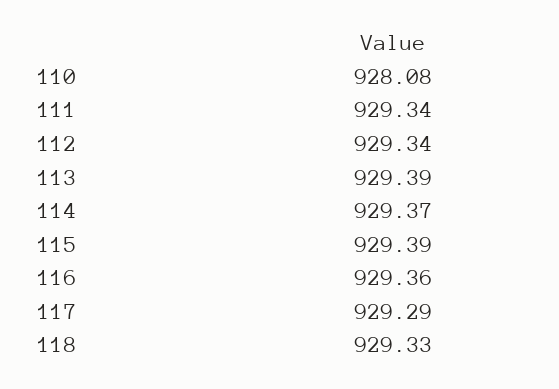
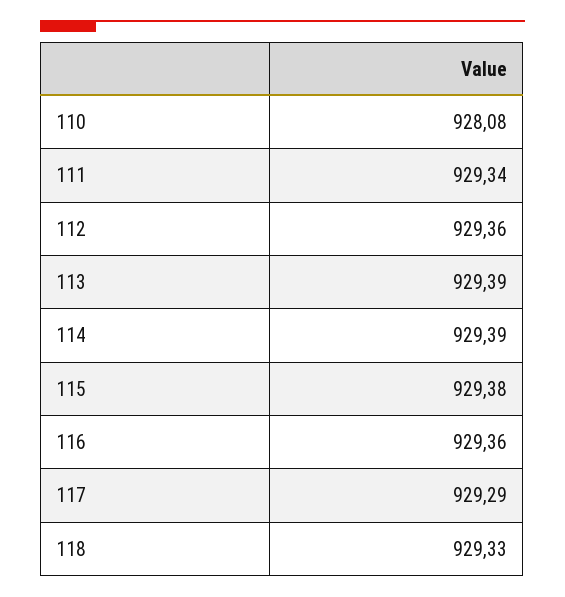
112: 929.34 -> 929.36
114: 929.37 -> 929.39
115: 929.39 -> 929.38

